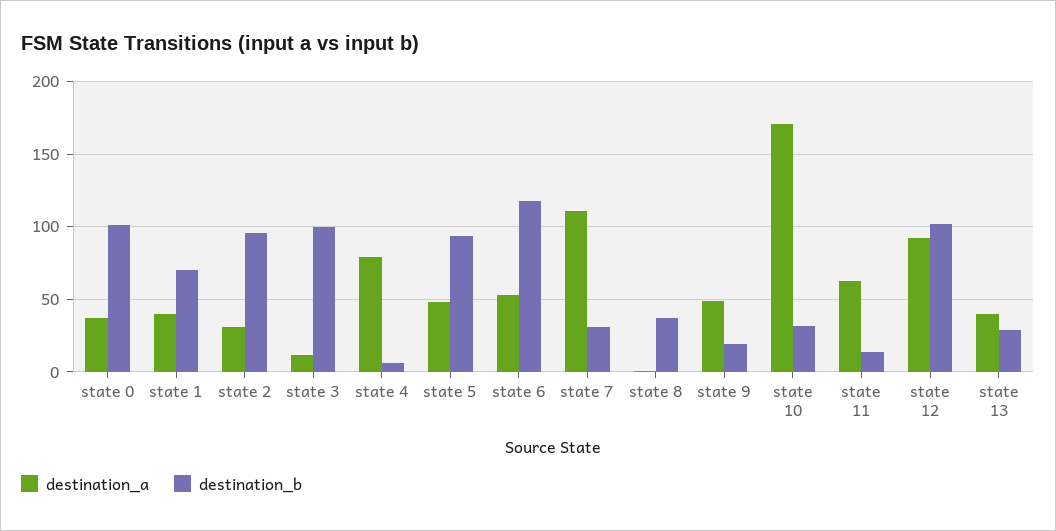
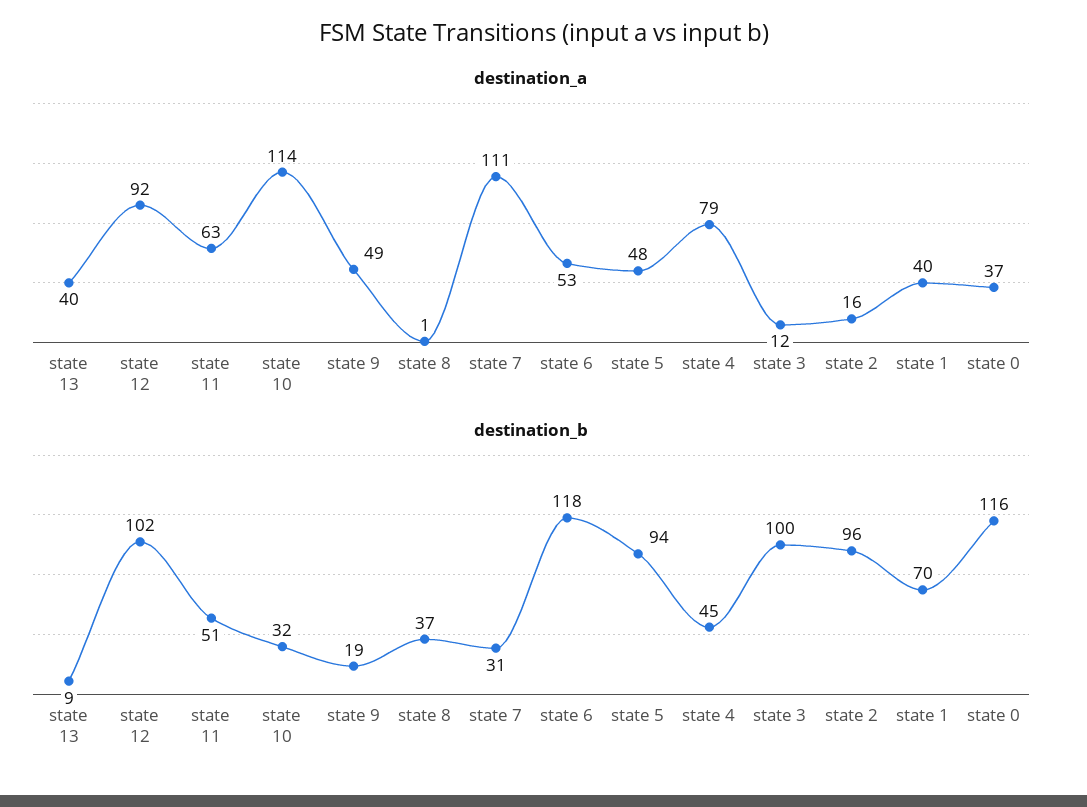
destination_b, state 0: 100 -> 116
destination_a, state 2: 30 -> 16
destination_b, state 4: 5 -> 45
destination_a, state 10: 170 -> 114
destination_b, state 11: 15 -> 51
destination_b, state 13: 30 -> 9

